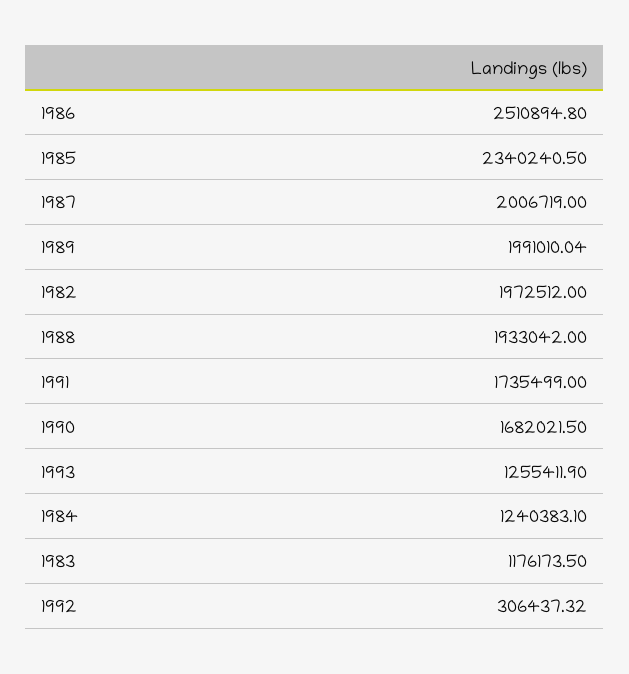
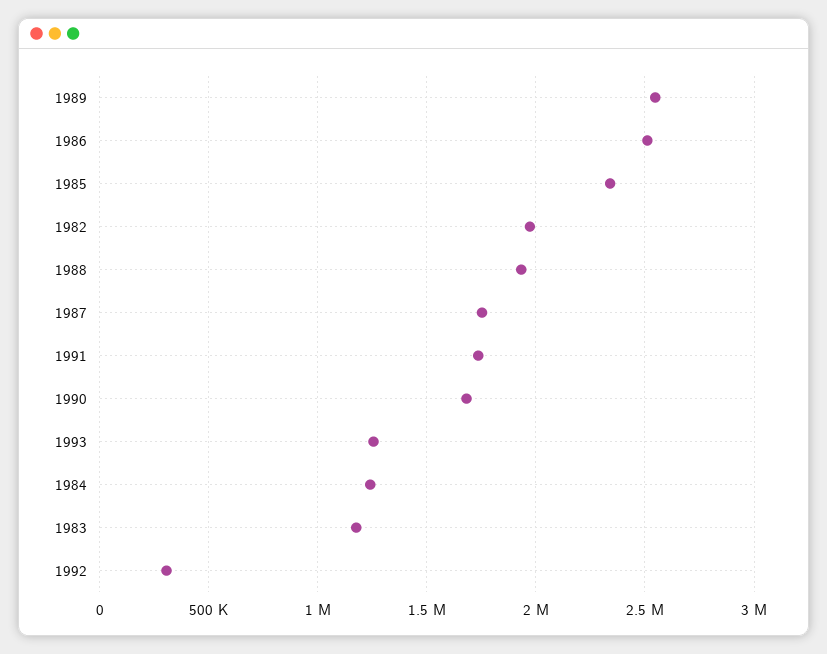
1987: 2006719 -> 1750000
1989: 1991010.04 -> 2550000

